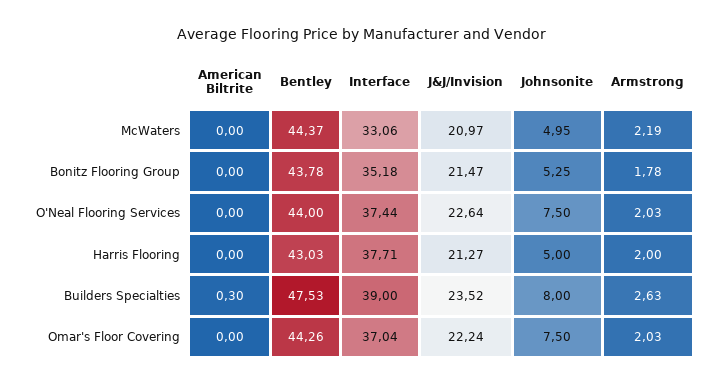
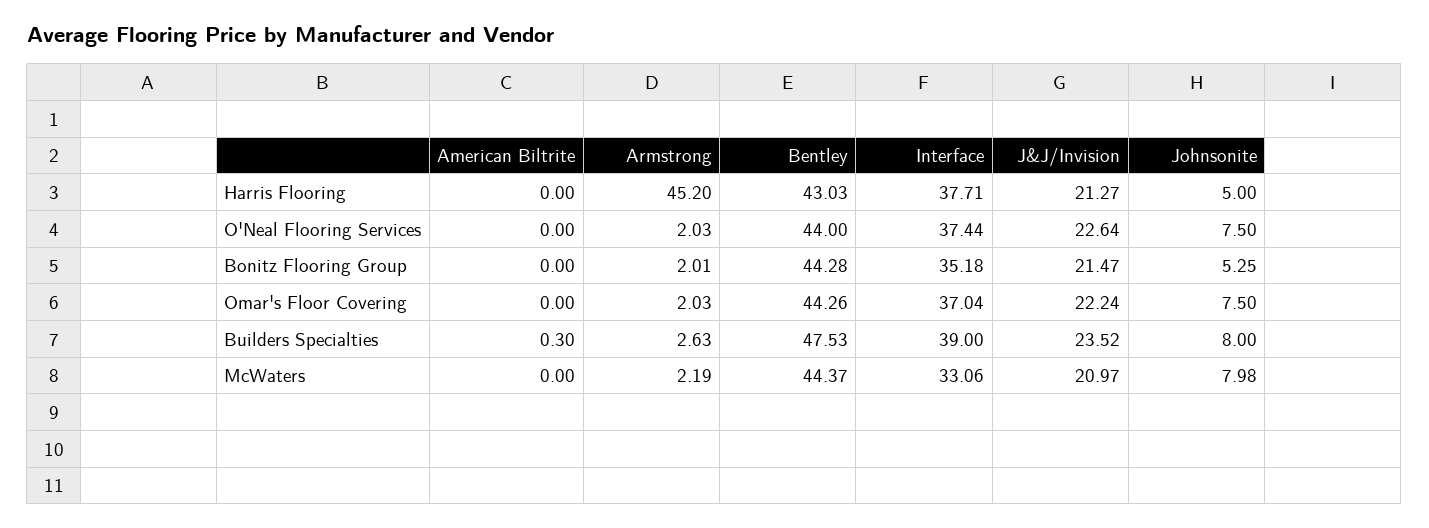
Johnsonite, McWaters: 4.95 -> 7.98
Bentley, Bonitz Flooring Group: 43.78 -> 44.28
Armstrong, Bonitz Flooring Group: 1.78 -> 2.01
Armstrong, Harris Flooring: 2 -> 45.2

